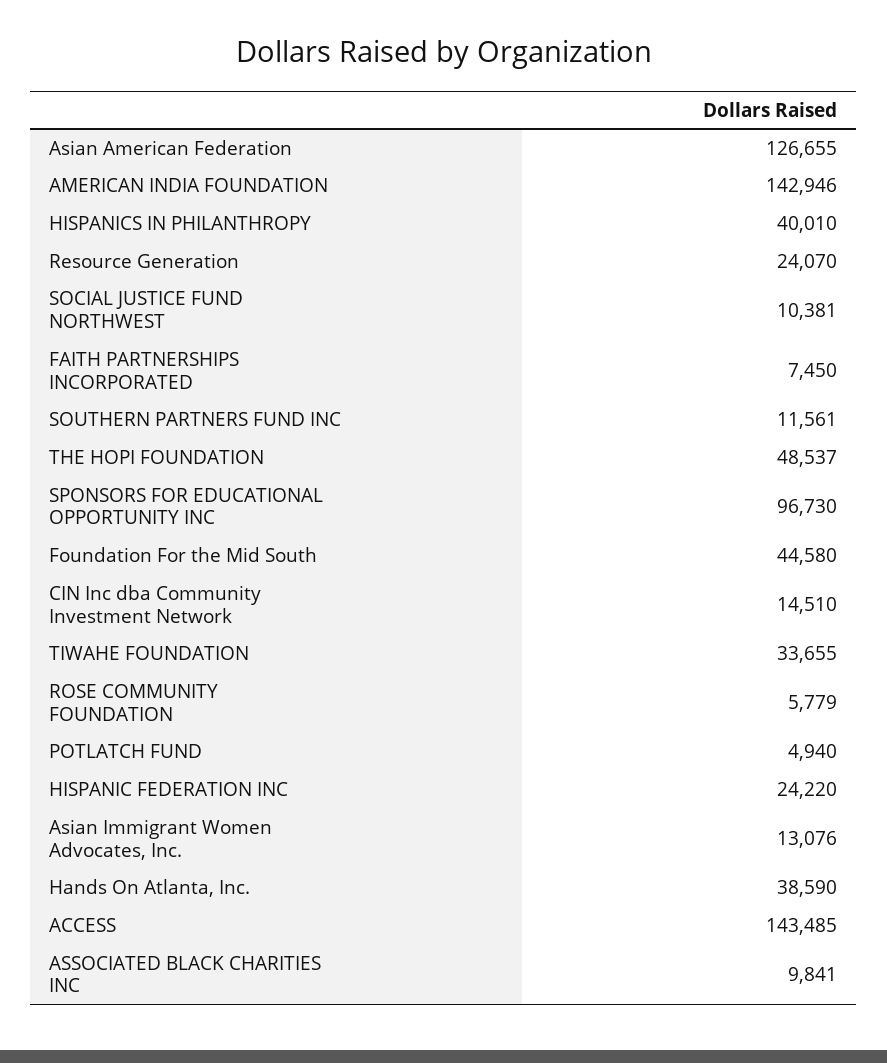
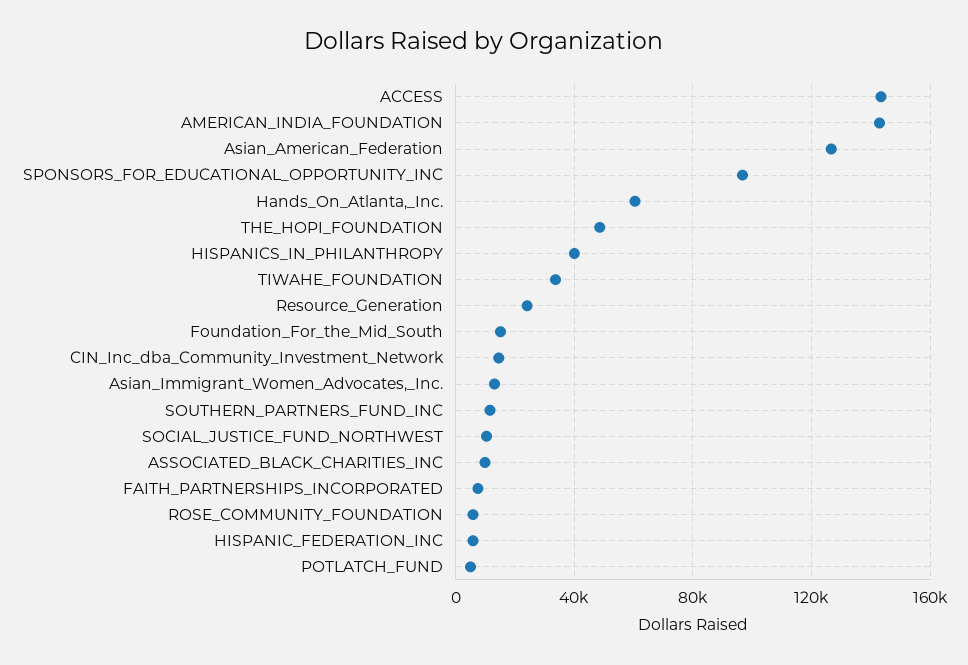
Foundation For the Mid South: 44580 -> 15000
HISPANIC FEDERATION INC: 24220 -> 5000
Hands On Atlanta, Inc.: 38590 -> 60000

